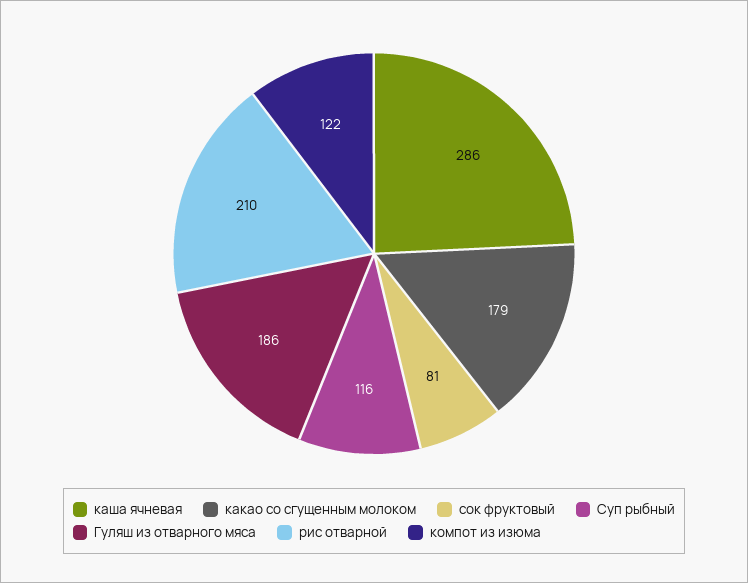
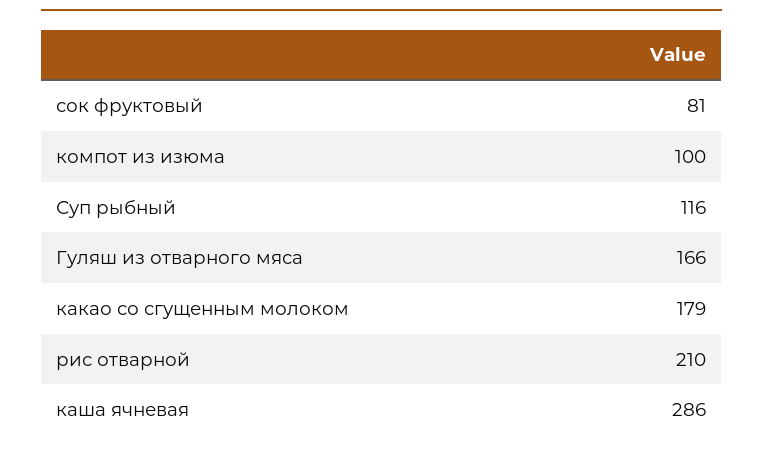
Гуляш из отварного мяса: 186 -> 166
компот из изюма: 122 -> 100

